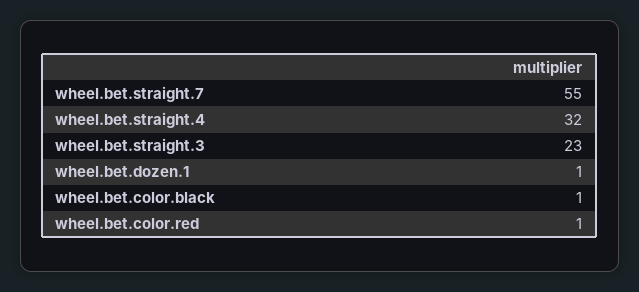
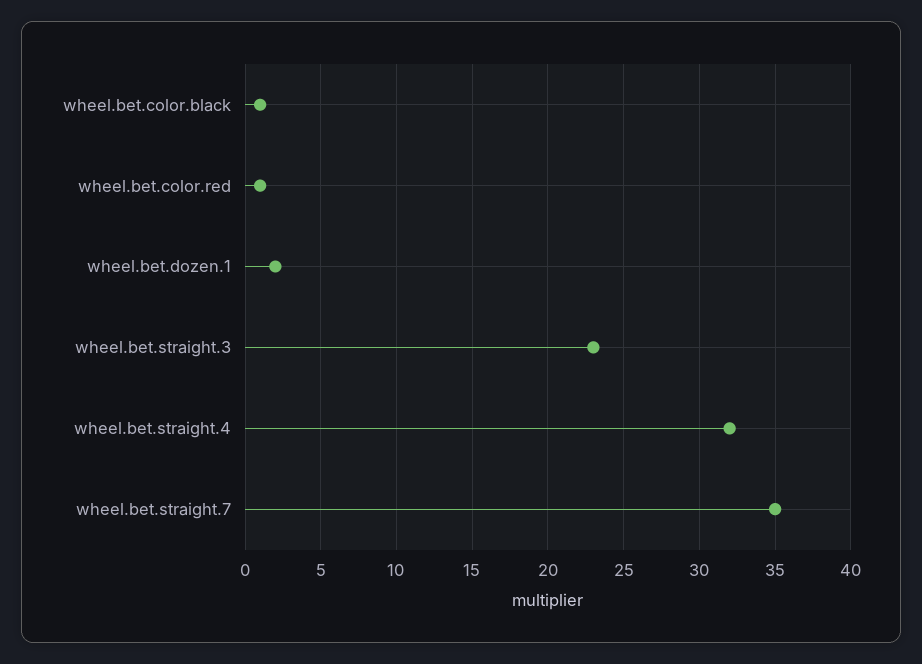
wheel.bet.straight.7: 55 -> 35
wheel.bet.dozen.1: 1 -> 2

